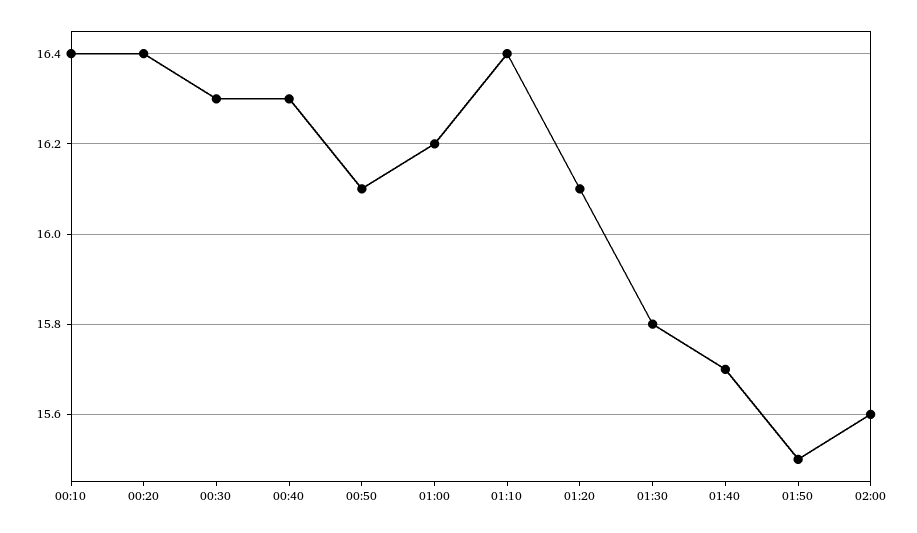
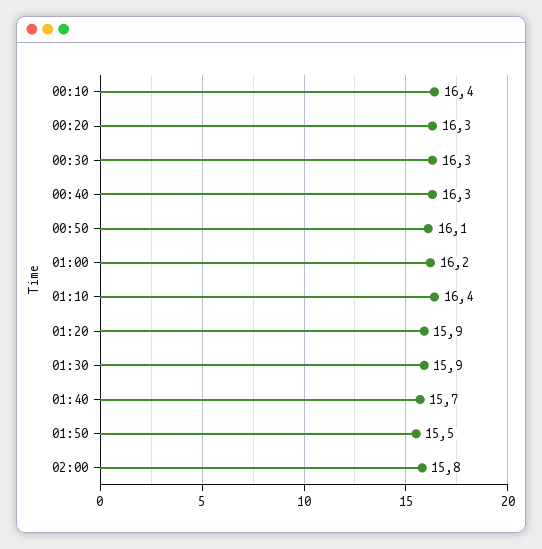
00:20: 16.4 -> 16.3
01:20: 16.1 -> 15.9
01:30: 15.8 -> 15.9
02:00: 15.6 -> 15.8

